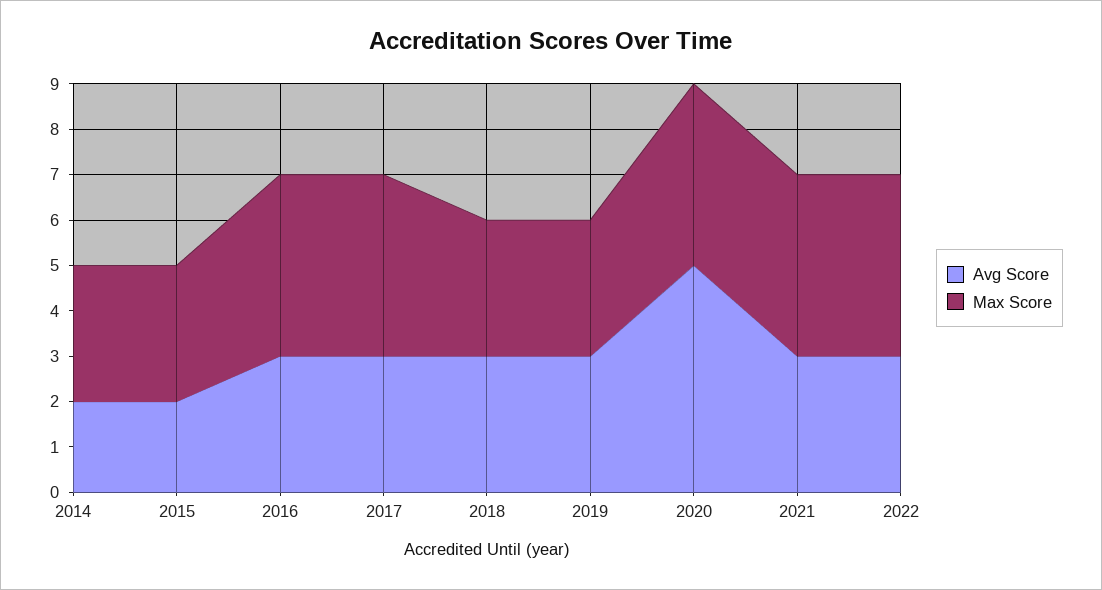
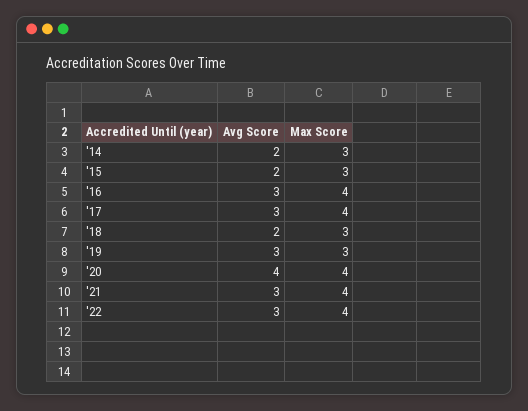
Avg Score, 2018: 3 -> 2
Avg Score, 2020: 5 -> 4

